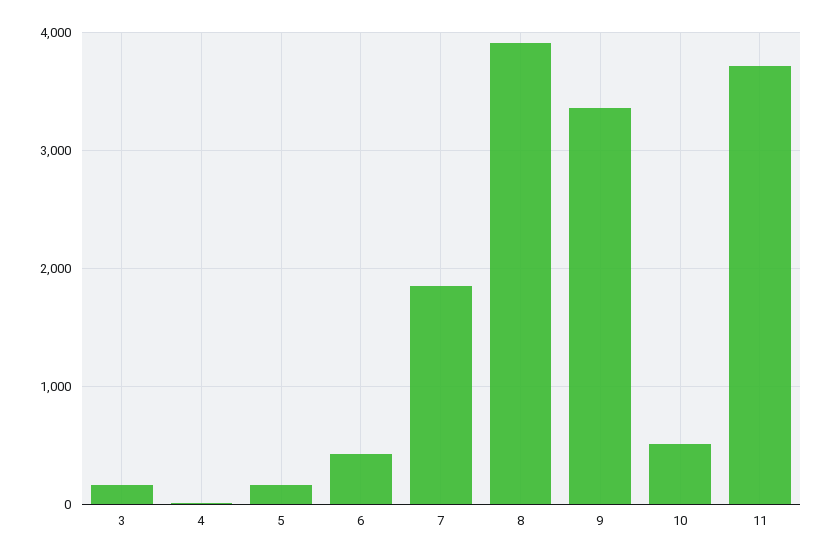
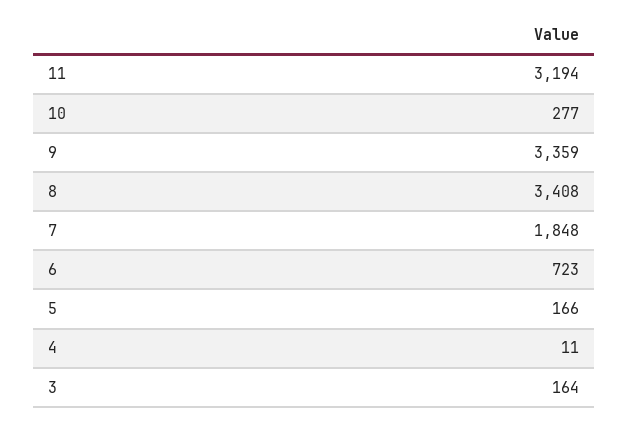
6: 400 -> 723
8: 3900 -> 3408
10: 500 -> 277
11: 3700 -> 3194

